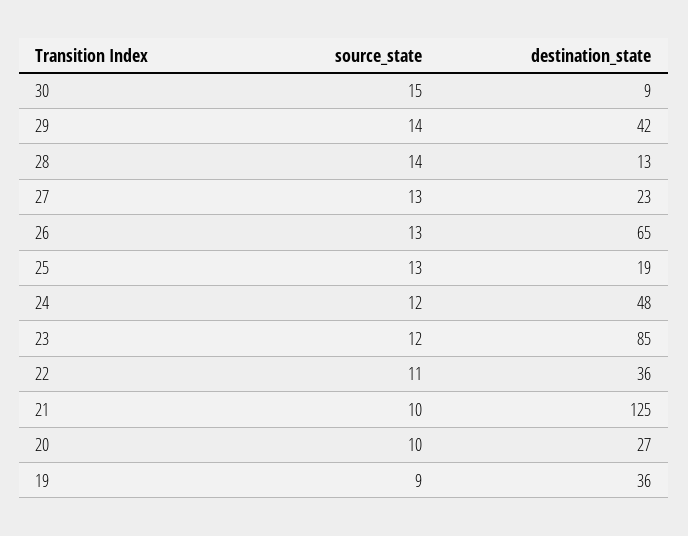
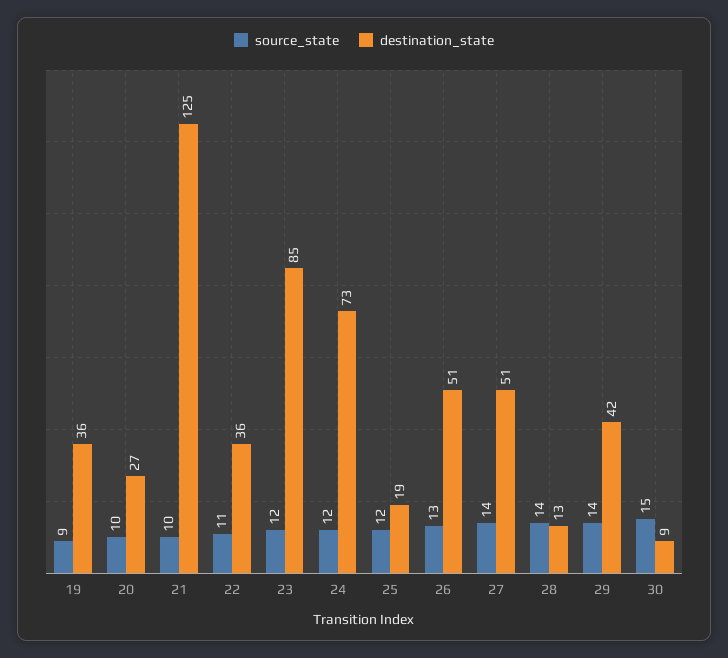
source_state, 27: 13 -> 14
destination_state, 27: 23 -> 51
destination_state, 26: 65 -> 51
source_state, 25: 13 -> 12
destination_state, 24: 48 -> 73

